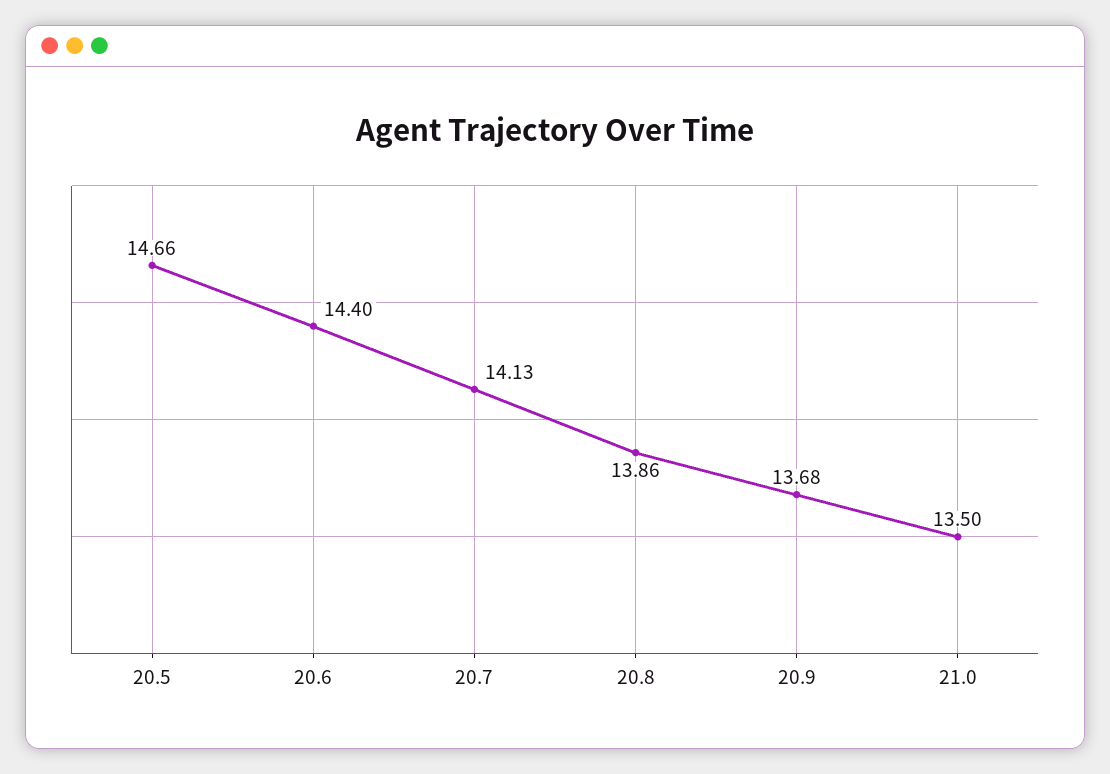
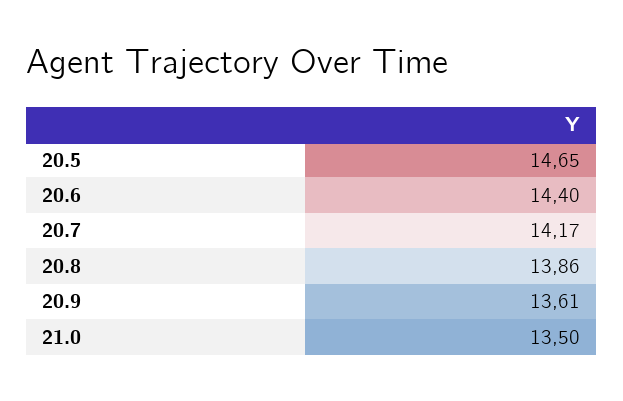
20.5: 14.66 -> 14.65
20.7: 14.13 -> 14.17
20.9: 13.68 -> 13.61

